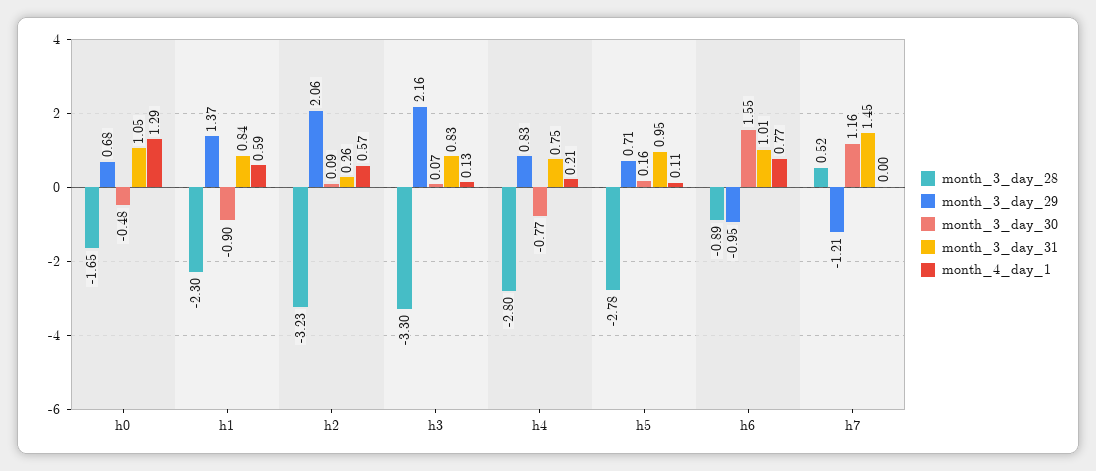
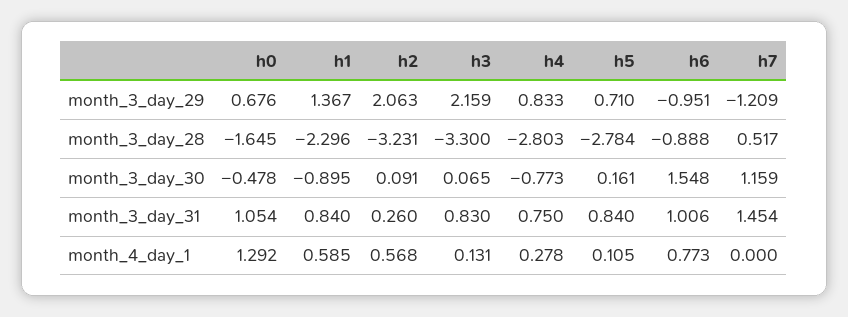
month_4_day_1, h4: 0.21 -> 0.278
month_3_day_31, h5: 0.95 -> 0.84

